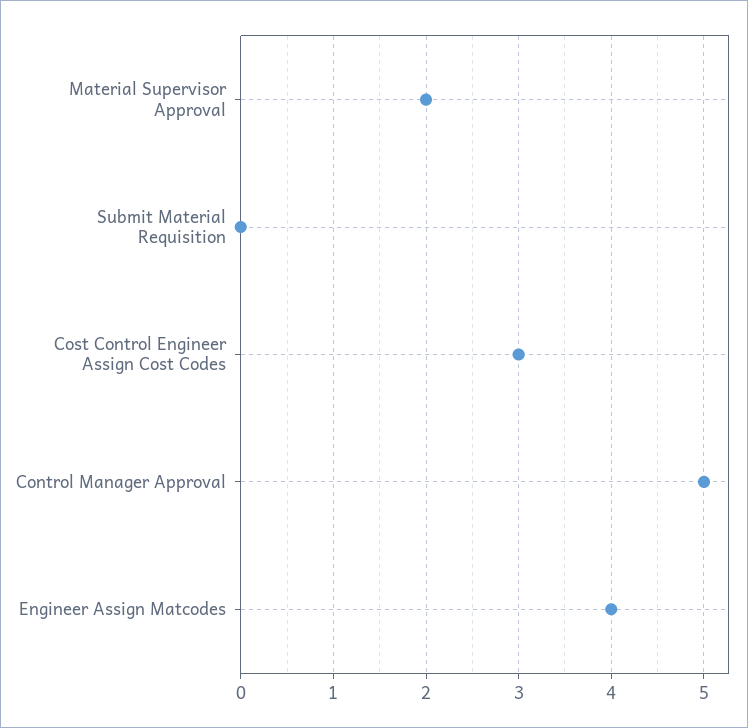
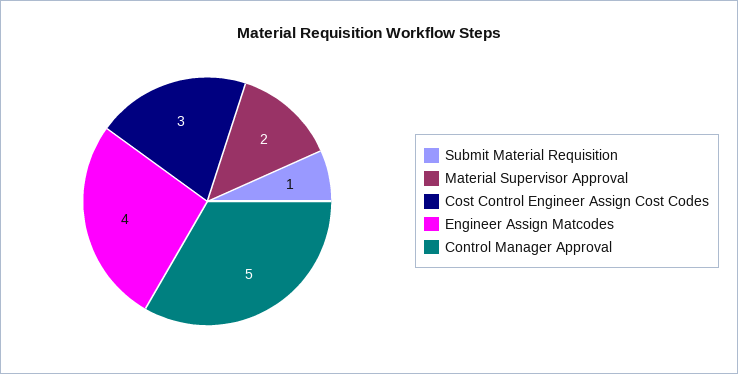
Submit Material Requisition: 0 -> 1

